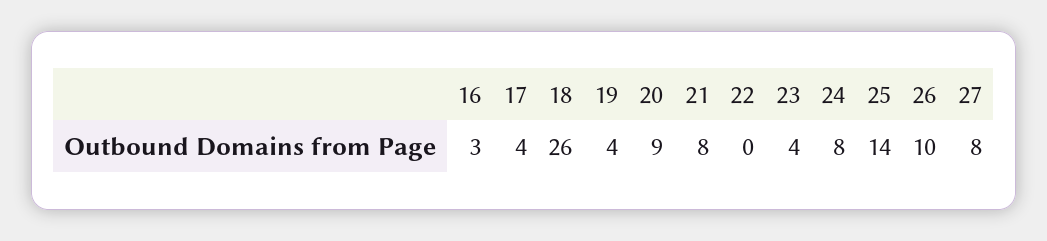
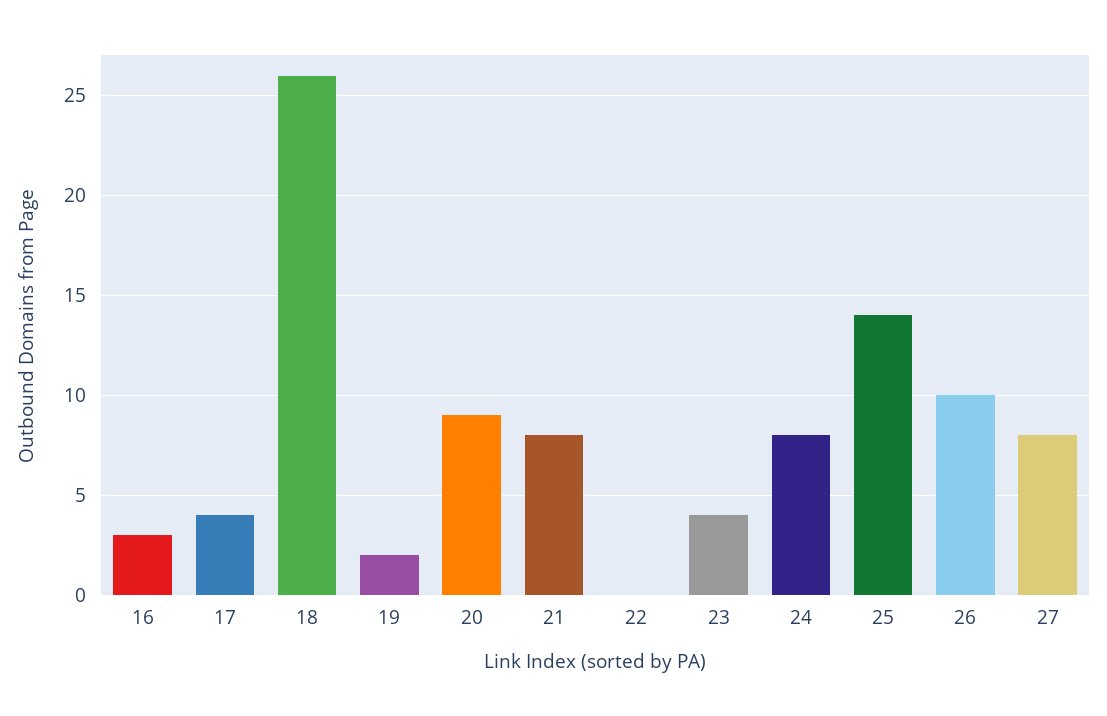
19: 4 -> 2

